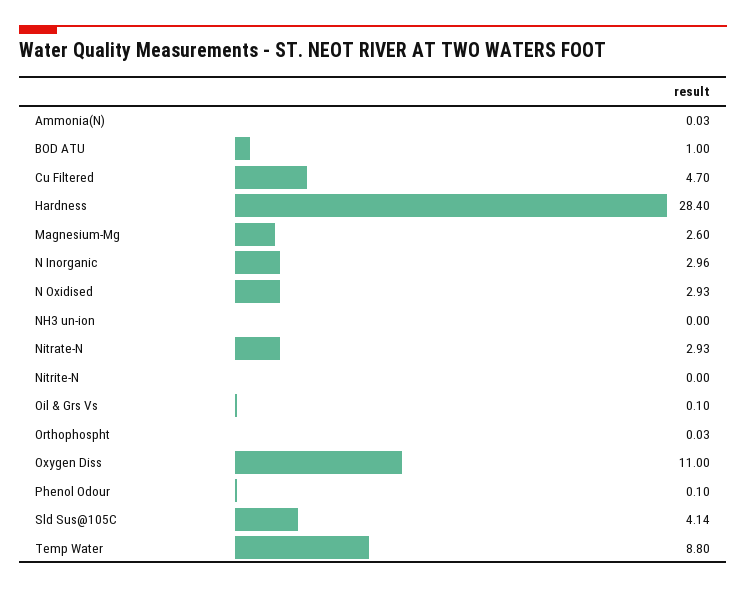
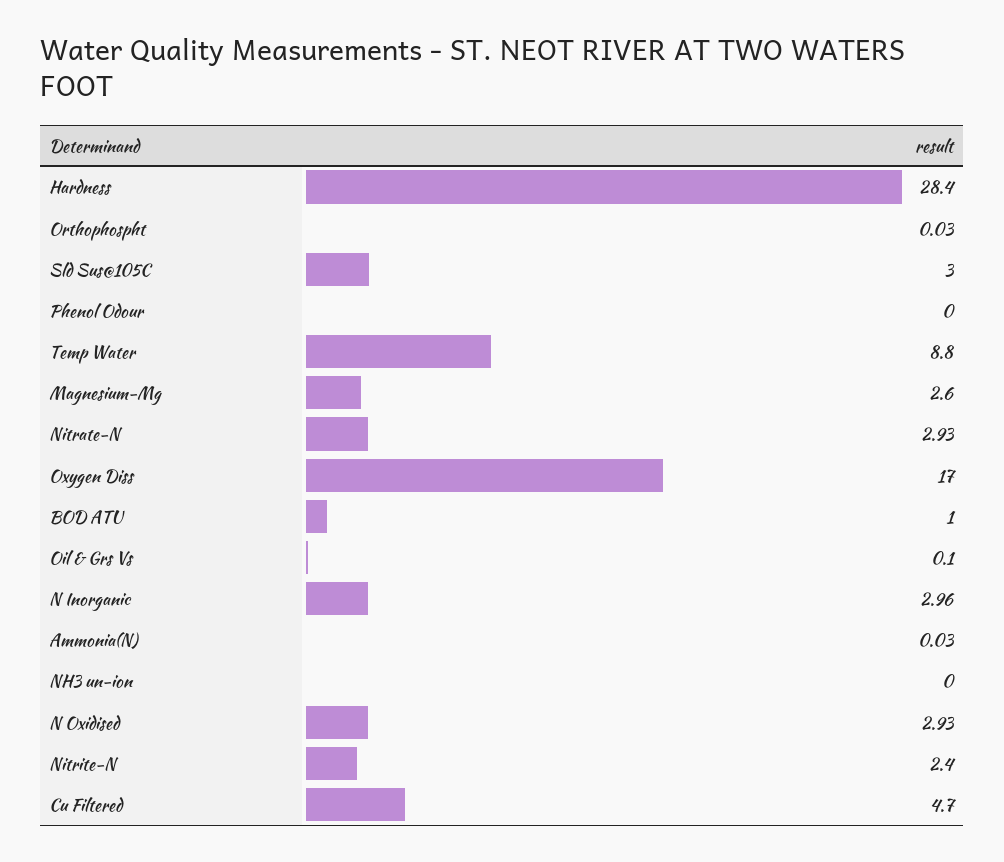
Nitrite-N: 0 -> 2.4
Oxygen Diss: 11 -> 17
Phenol Odour: 0.1 -> 0
Sld Sus@105C: 4.14 -> 3

